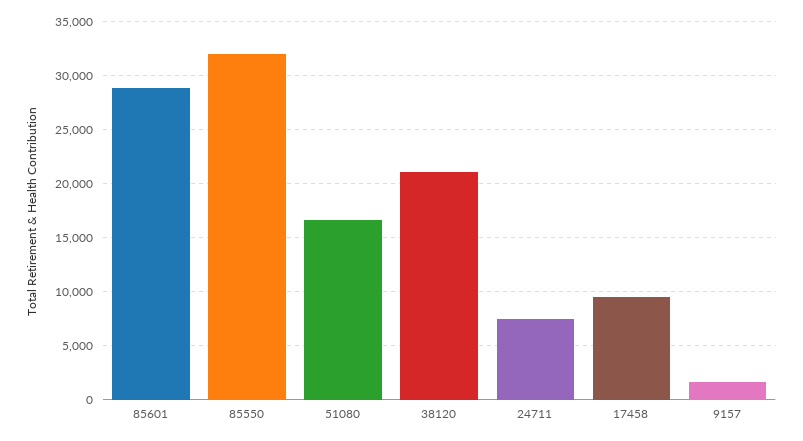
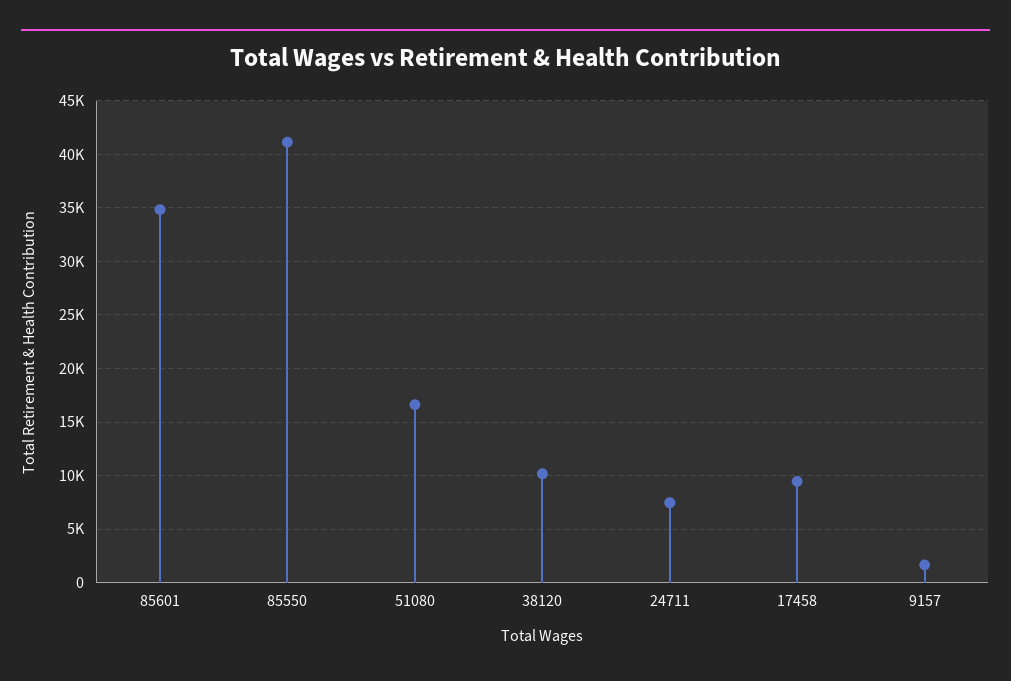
85601: 29000 -> 35000
85550: 32000 -> 41000
38120: 21000 -> 10000

